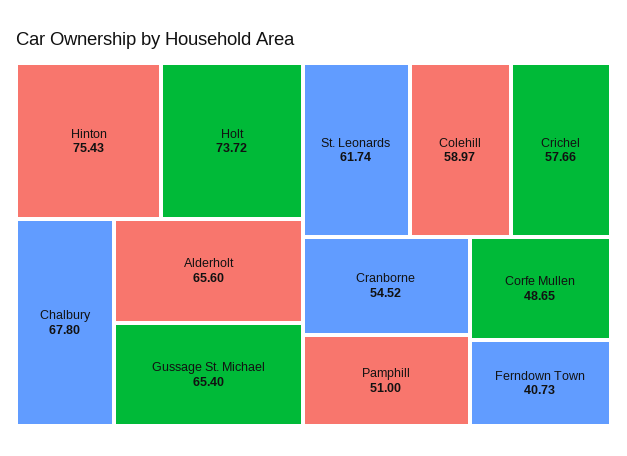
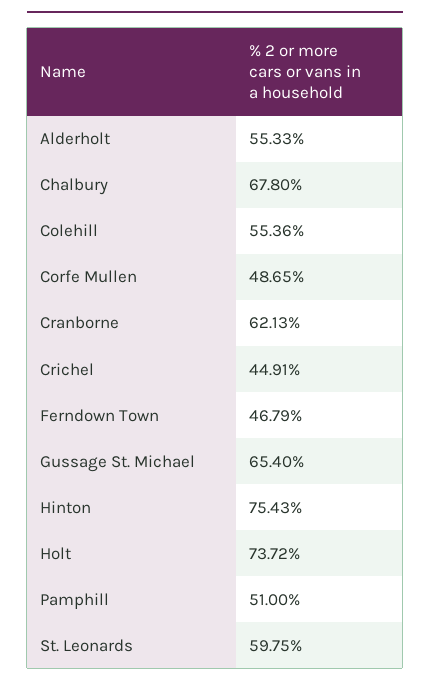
Alderholt: 65.6 -> 55.33
St. Leonards: 61.74 -> 59.75
Colehill: 58.97 -> 55.36
Crichel: 57.66 -> 44.91
Cranborne: 54.52 -> 62.13
Ferndown Town: 40.73 -> 46.79

